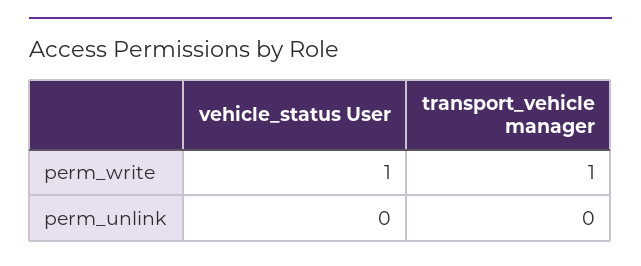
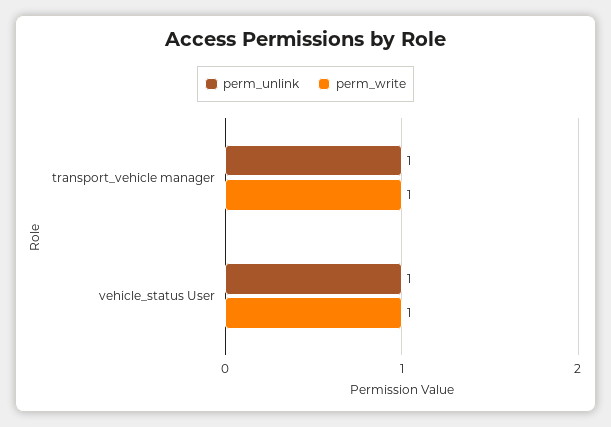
perm_unlink, vehicle_status User: 0 -> 1
perm_unlink, transport_vehicle manager: 0 -> 1

